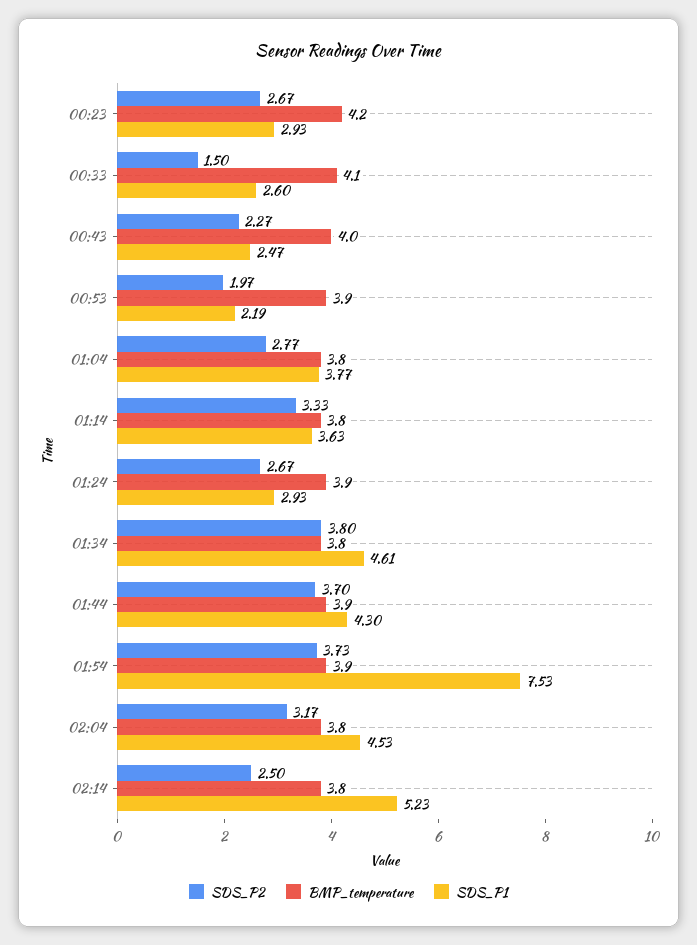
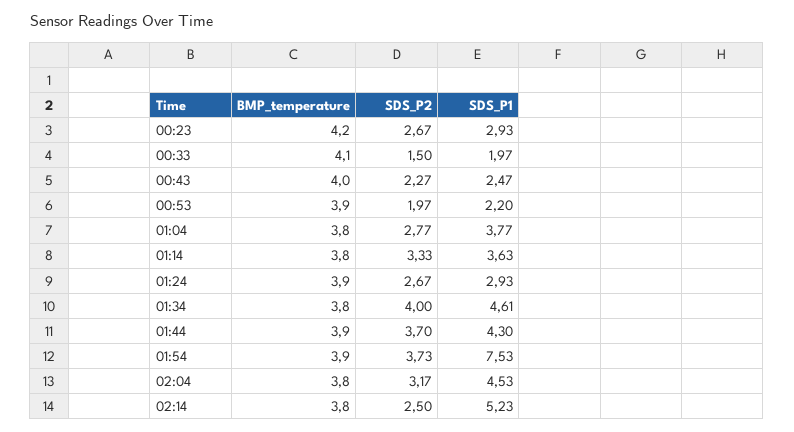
SDS_P1, 00:33: 2.6 -> 1.97
SDS_P1, 00:53: 2.19 -> 2.2
SDS_P2, 01:34: 3.8 -> 4

